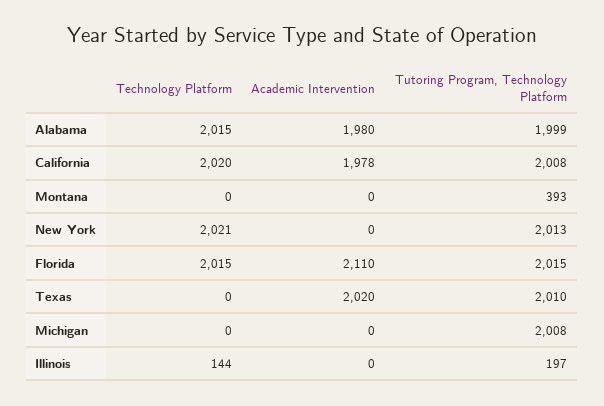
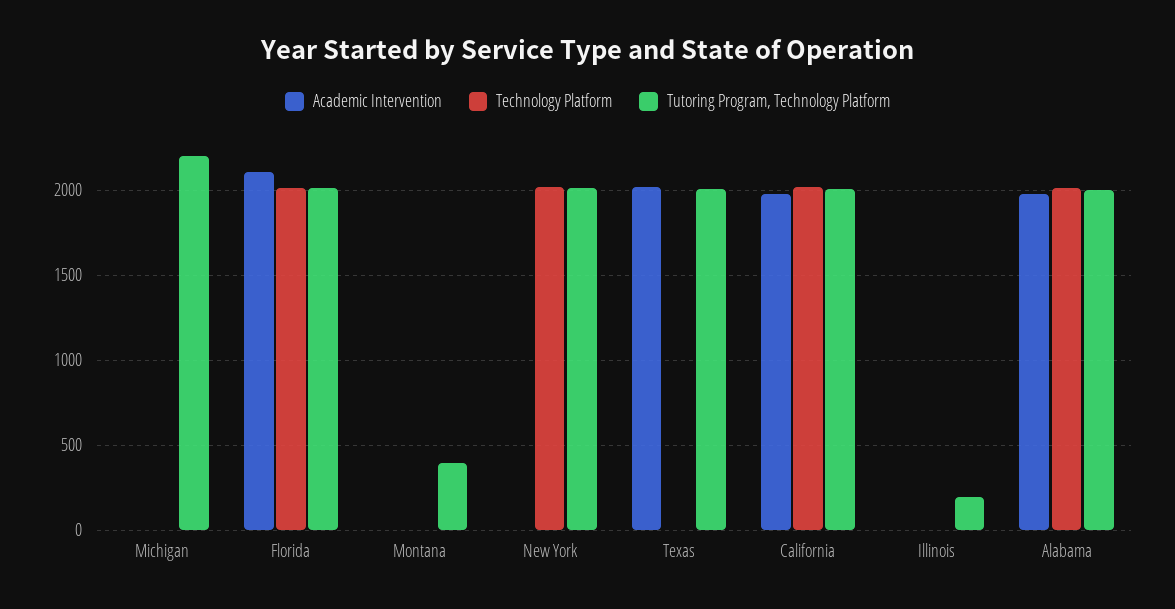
Tutoring Program, Technology Platform, Michigan: 2008 -> 2200
Technology Platform, Illinois: 144 -> 0

